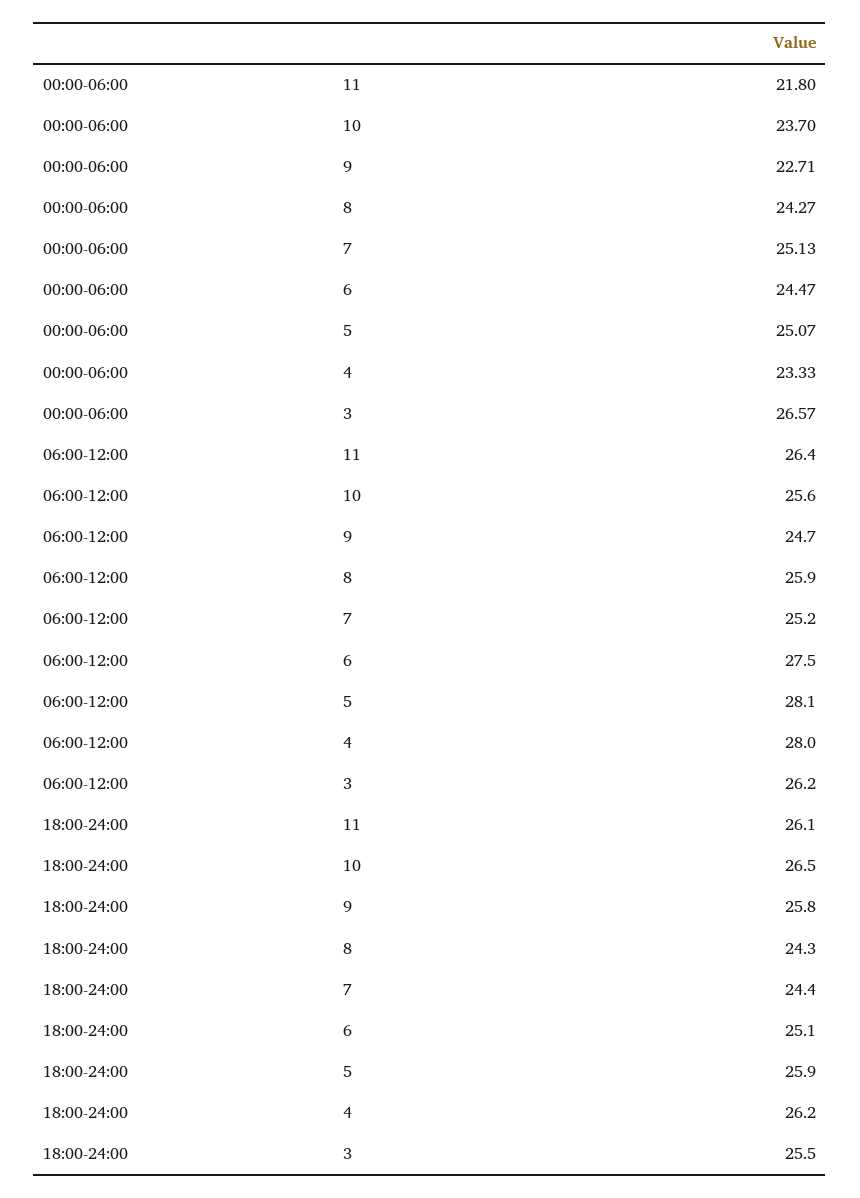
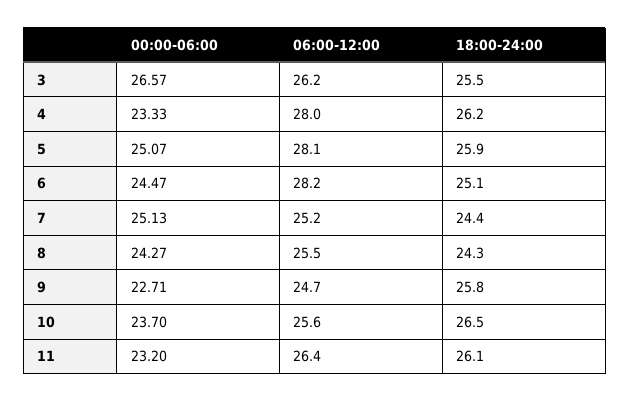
00:00-06:00, 11: 21.8 -> 23.2
06:00-12:00, 8: 25.9 -> 25.5
06:00-12:00, 6: 27.5 -> 28.2

